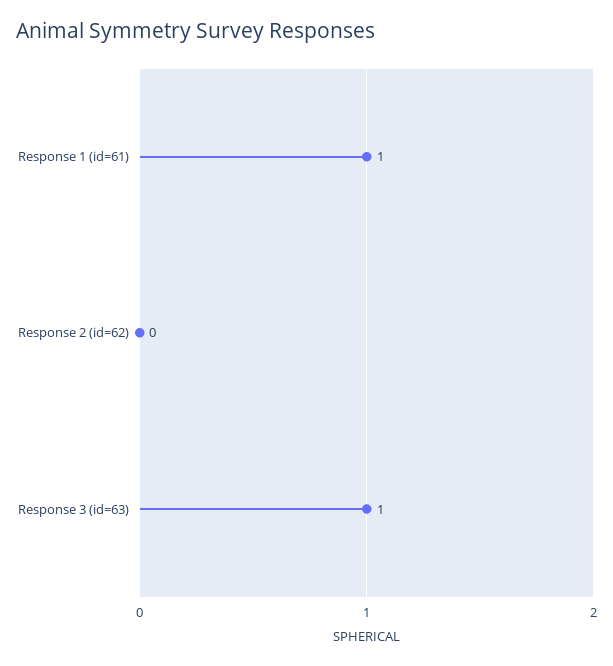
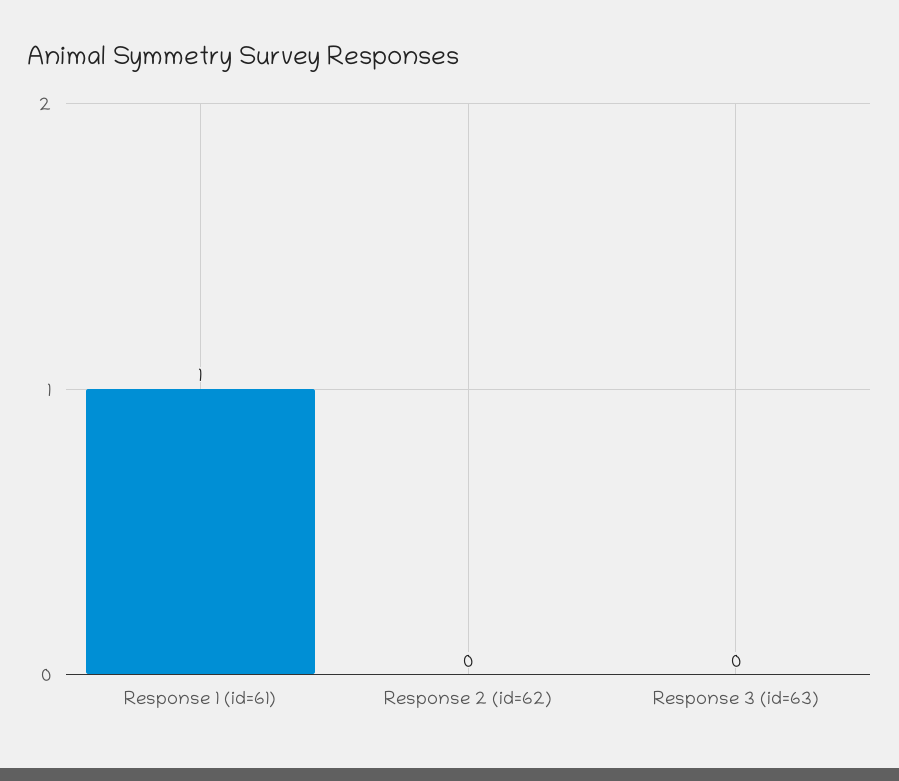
Response 3 (id=63): 1 -> 0

